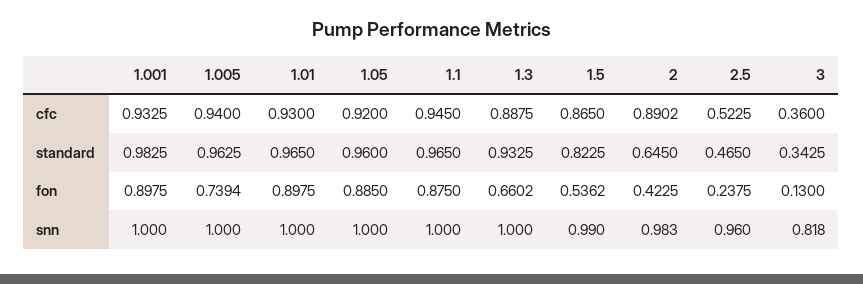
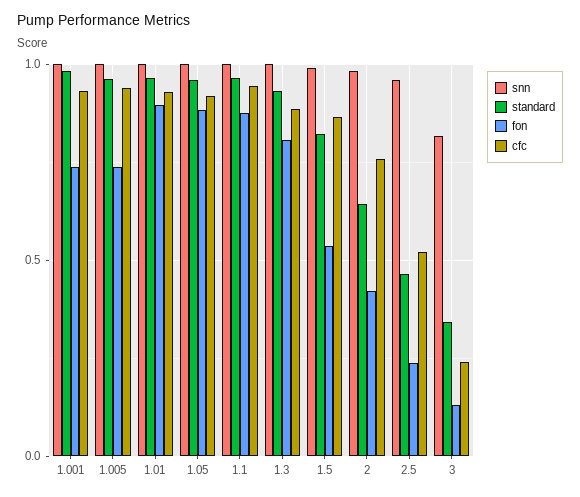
cfc, 2: 0.8902 -> 0.75
cfc, 3: 0.36 -> 0.25
fon, 1.001: 0.8975 -> 0.75
fon, 1.3: 0.6602 -> 0.8

